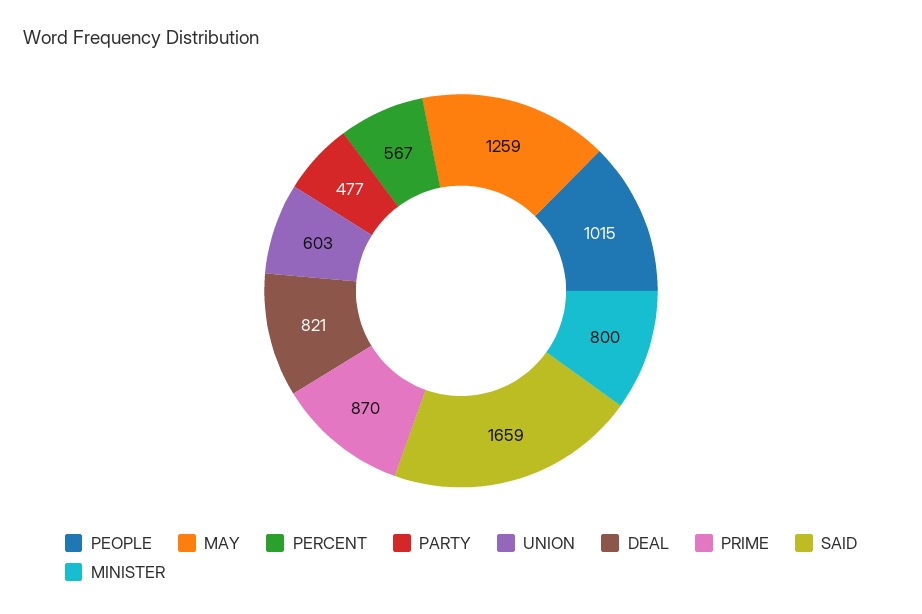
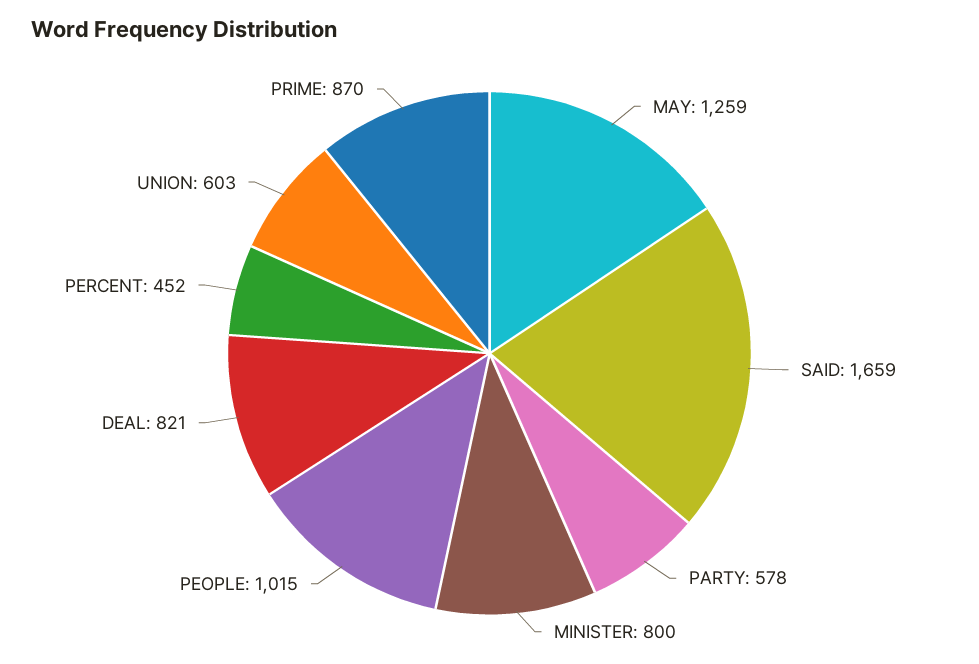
PERCENT: 567 -> 452
PARTY: 477 -> 578

